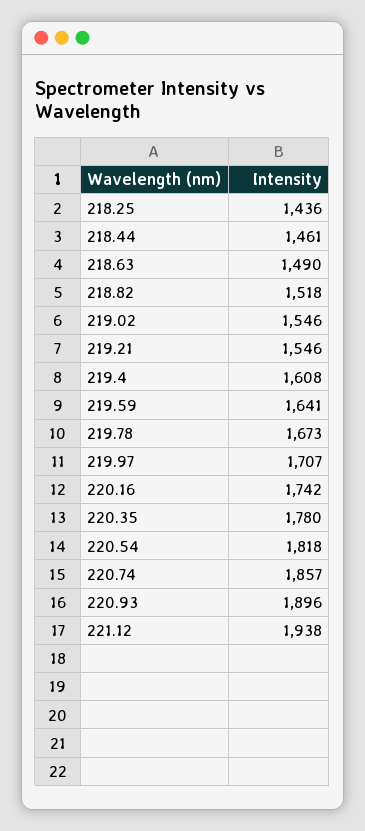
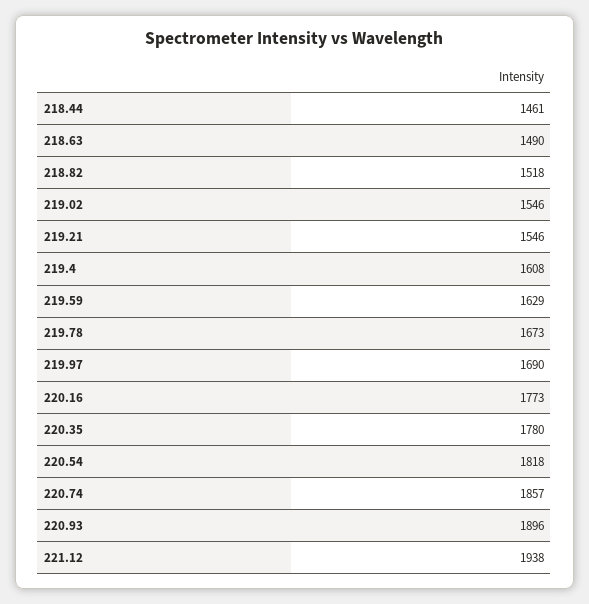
218.25: 1436 -> none
219.59: 1641 -> 1629
219.97: 1707 -> 1690
220.16: 1742 -> 1773

